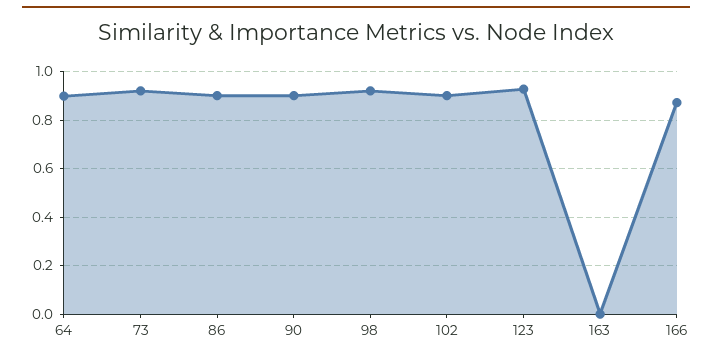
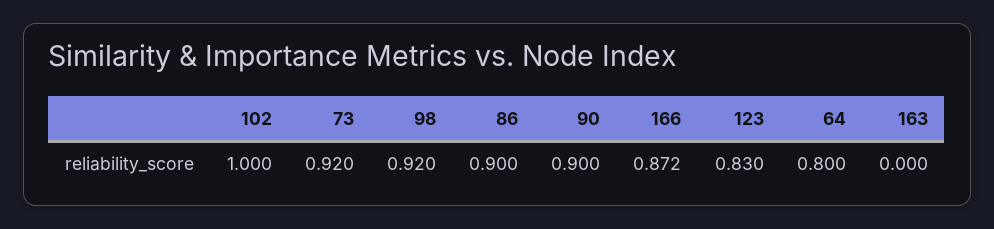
64: 0.9 -> 0.8
102: 0.9 -> 1
123: 0.925 -> 0.83

